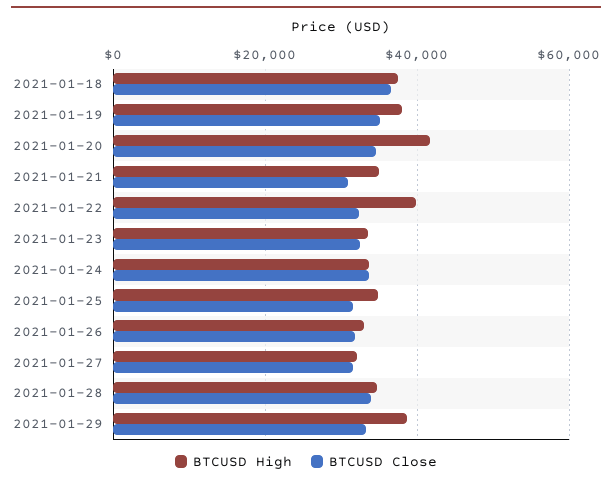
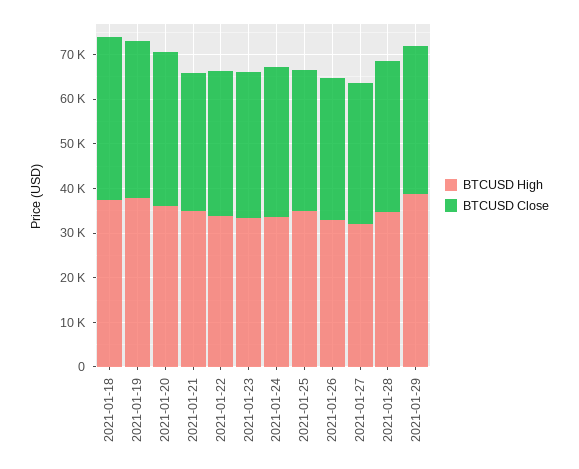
BTCUSD High, 2021-01-20: 42000 -> 36000
BTCUSD High, 2021-01-22: 40000 -> 34000

